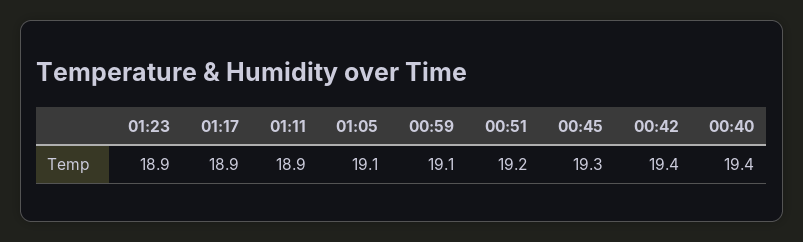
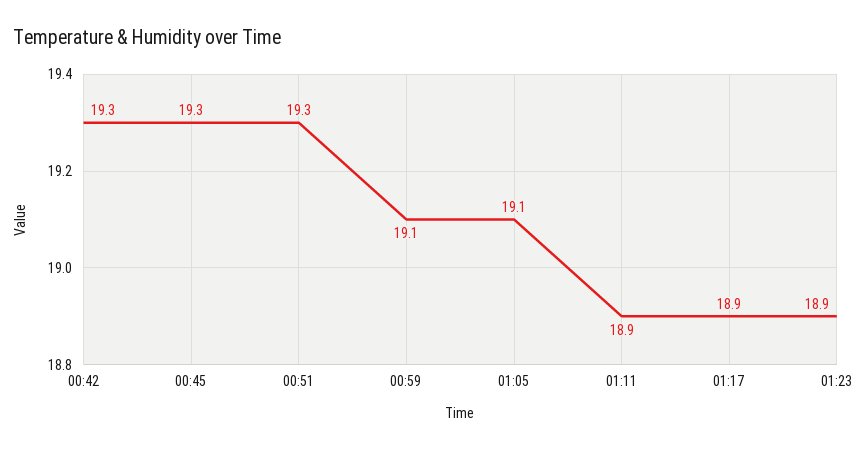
00:51: 19.2 -> 19.3
00:42: 19.4 -> 19.3
00:40: 19.4 -> none

